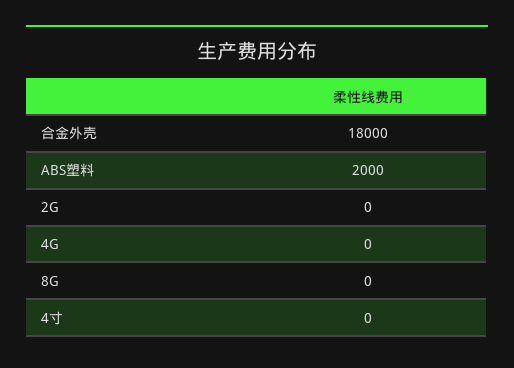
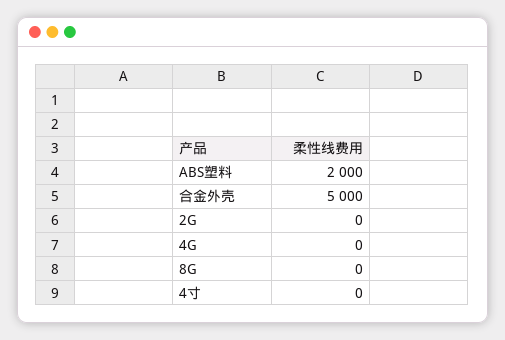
合金外壳: 18000 -> 5000

